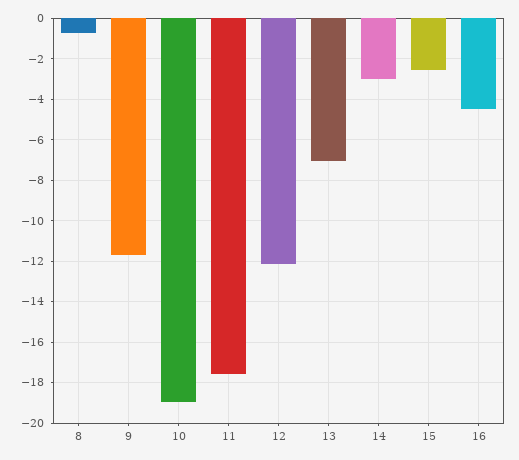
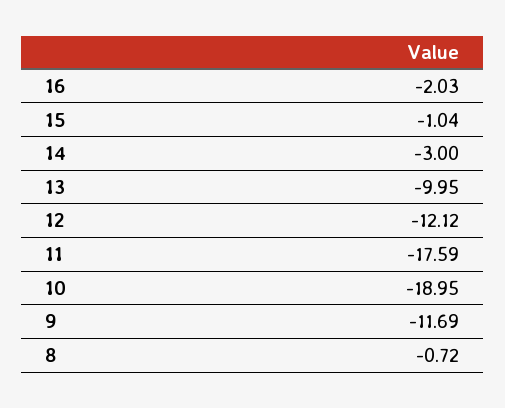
13: -7 -> -9.95
15: -2.5 -> -1.04
16: -4.5 -> -2.03

